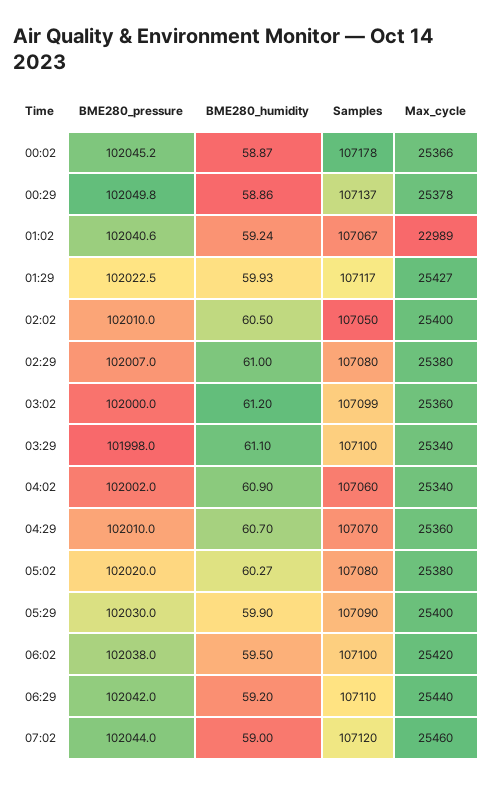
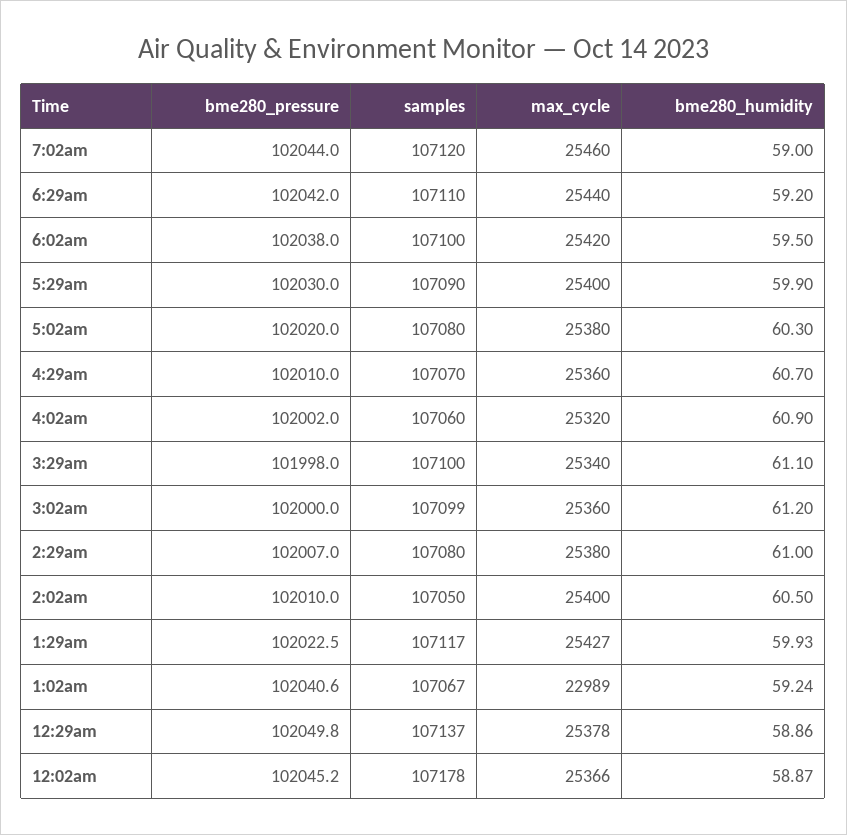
Max_cycle, 04:02: 25340 -> 25320
BME280_humidity, 05:02: 60.27 -> 60.3

